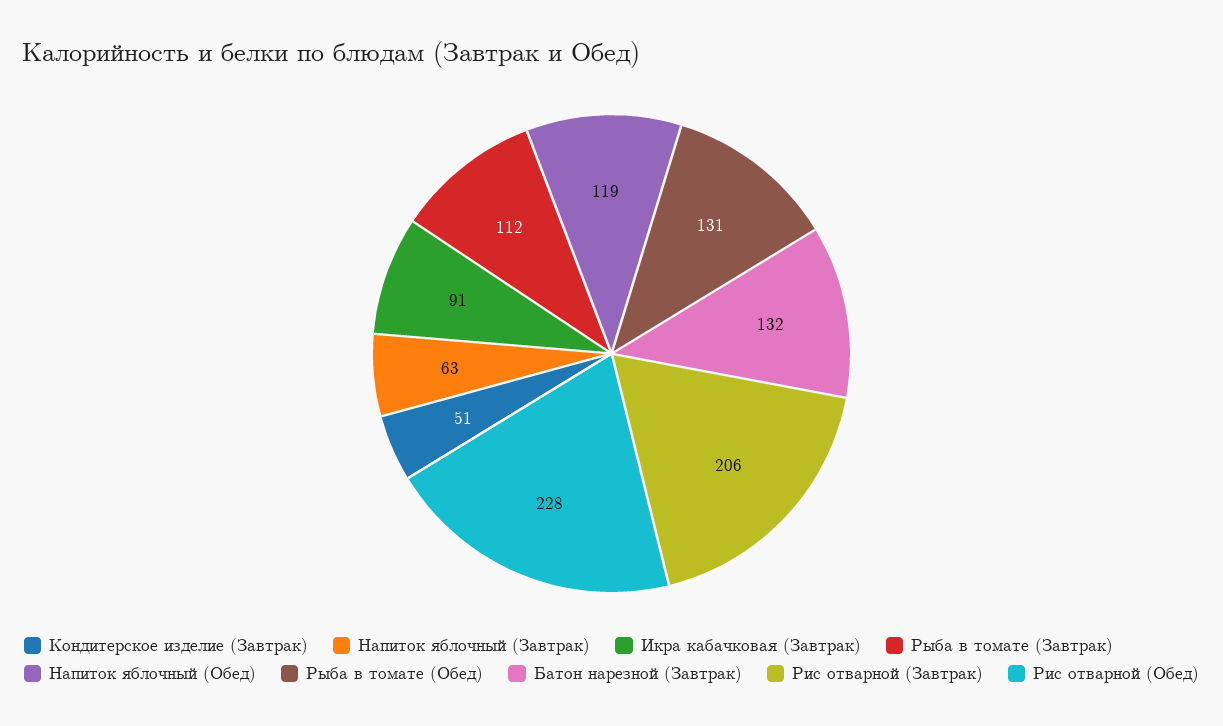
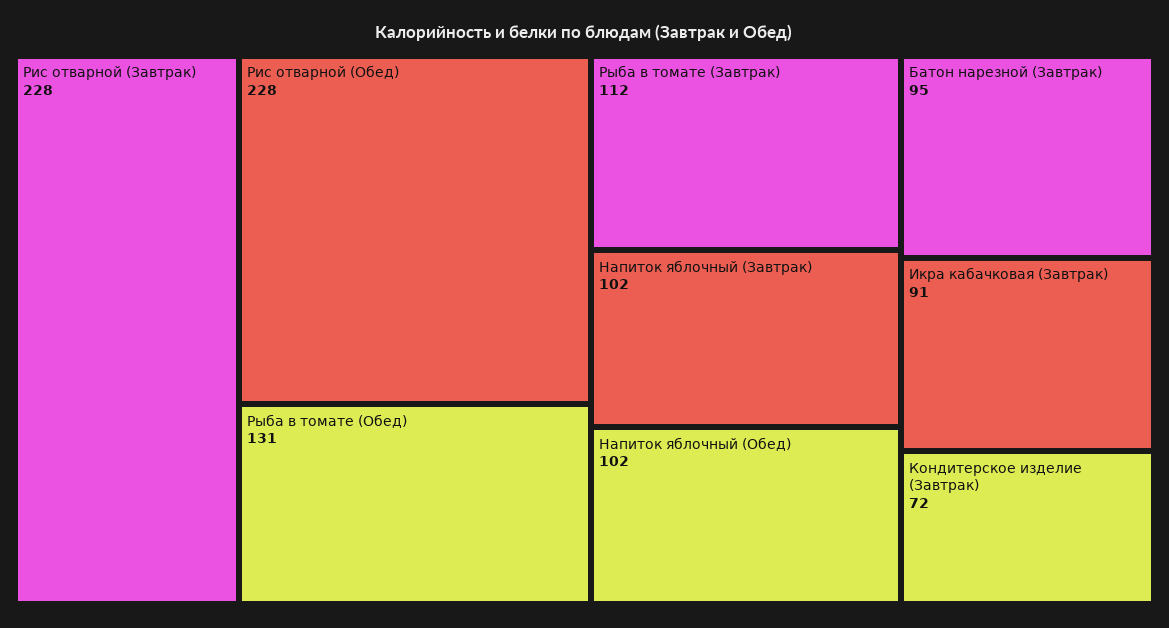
Кондитерское изделие (Завтрак): 51 -> 72
Напиток яблочный (Завтрак): 63 -> 102
Напиток яблочный (Обед): 119 -> 102
Батон нарезной (Завтрак): 132 -> 95
Рис отварной (Завтрак): 206 -> 228

